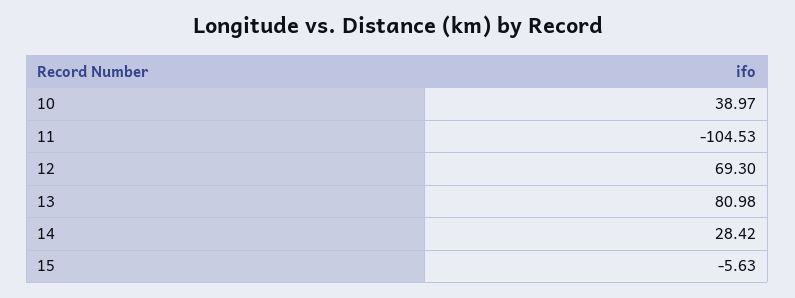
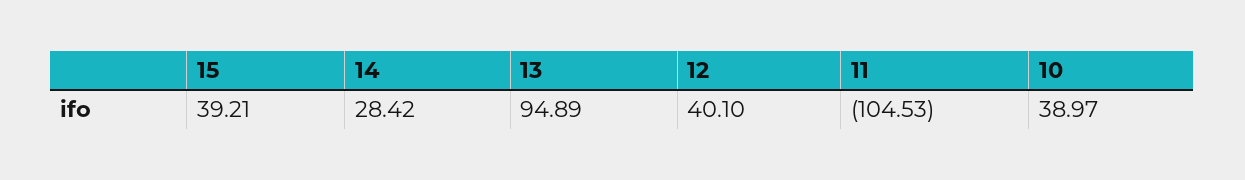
12: 69.3 -> 40.1
13: 80.98 -> 94.89
15: -5.63 -> 39.21

